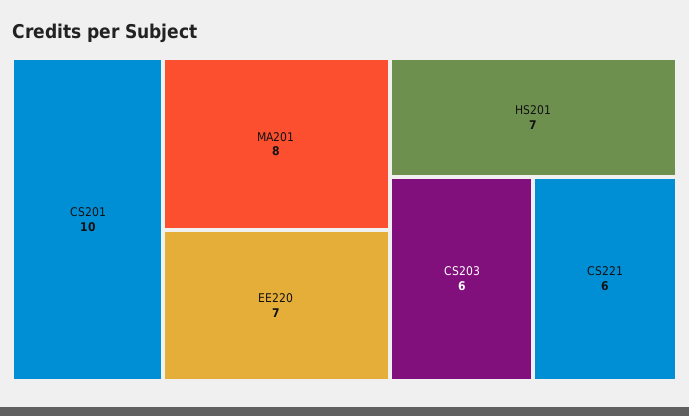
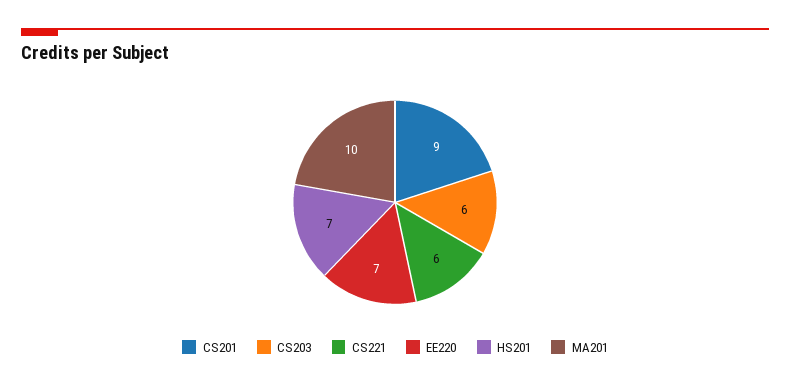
CS201: 10 -> 9
MA201: 8 -> 10

